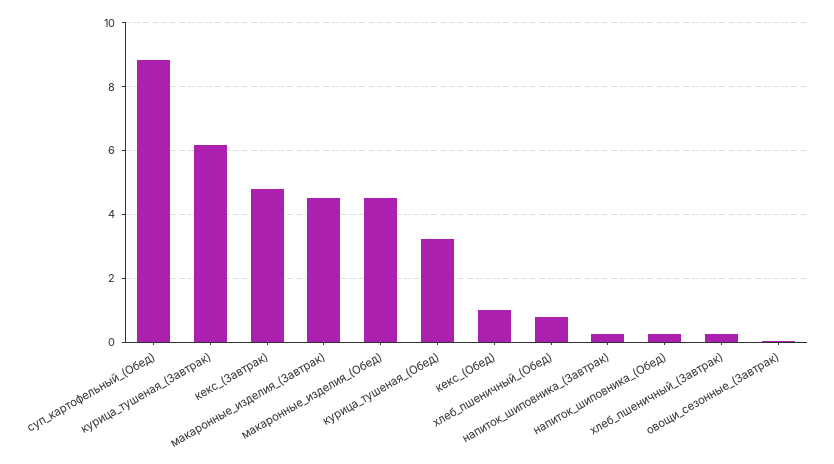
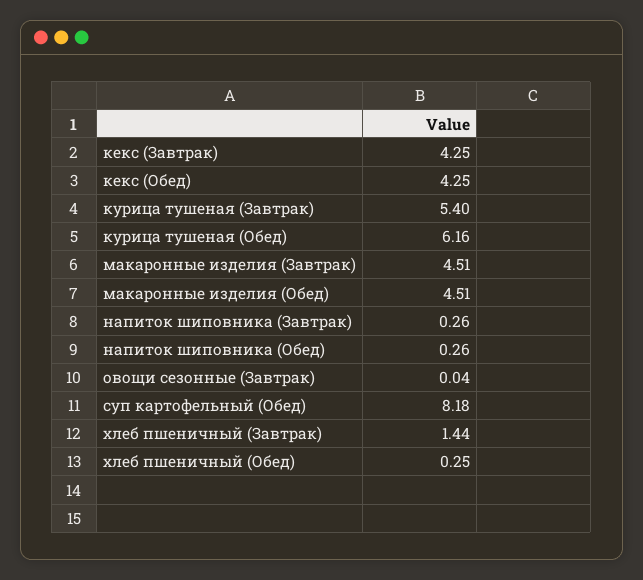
суп_картофельный_(Обед): 8.8 -> 8.18
курица_тушеная_(Завтрак): 6.2 -> 5.4
кекс_(Завтрак): 4.8 -> 4.25
курица_тушеная_(Обед): 3.2 -> 6.16
кекс_(Обед): 1 -> 4.25
хлеб_пшеничный_(Обед): 0.8 -> 0.25
хлеб_пшеничный_(Завтрак): 0.2 -> 1.44

